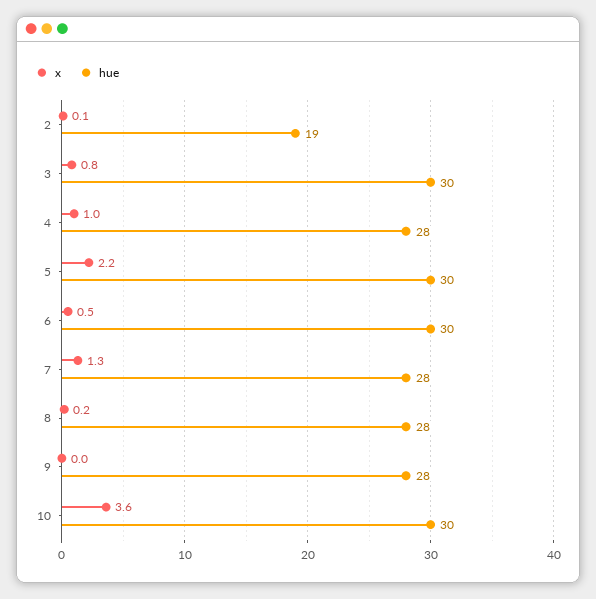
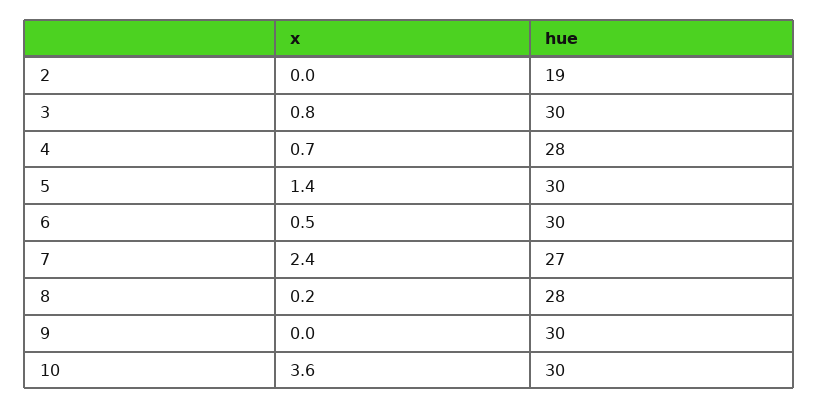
x, 2: 0.1 -> 0
x, 4: 1 -> 0.7
x, 5: 2.2 -> 1.4
x, 7: 1.3 -> 2.4
hue, 7: 28 -> 27
hue, 9: 28 -> 30

